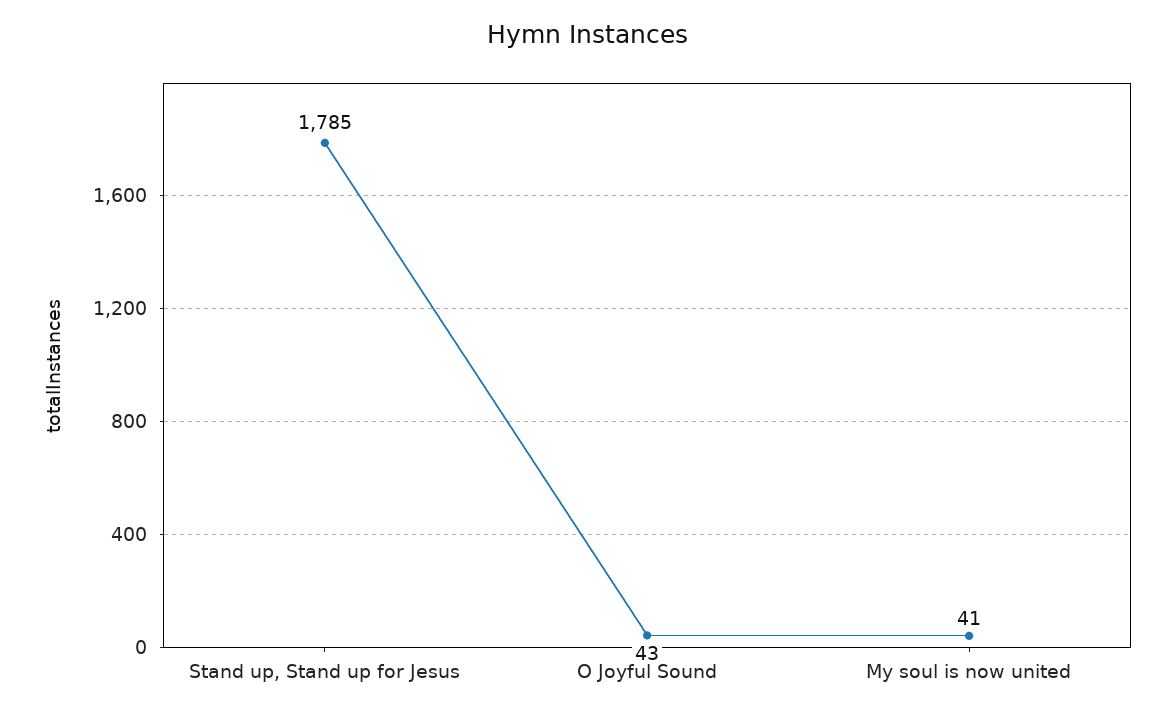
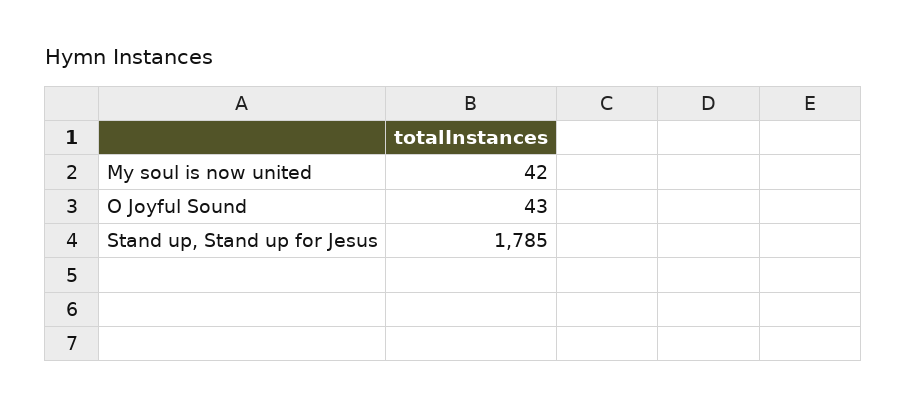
My soul is now united: 41 -> 42

